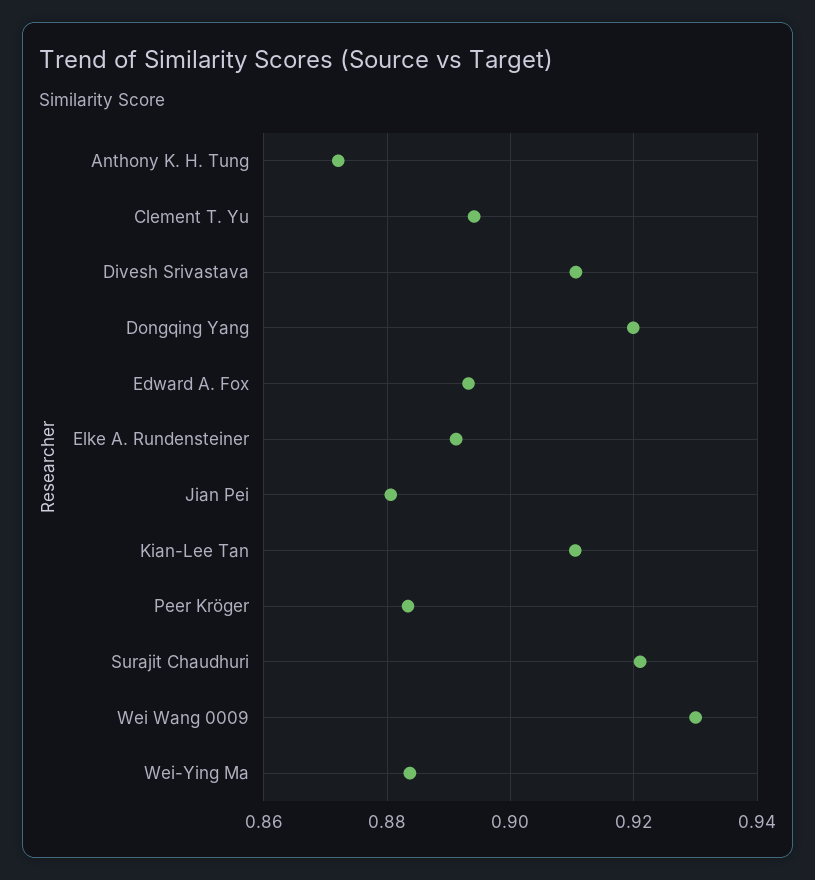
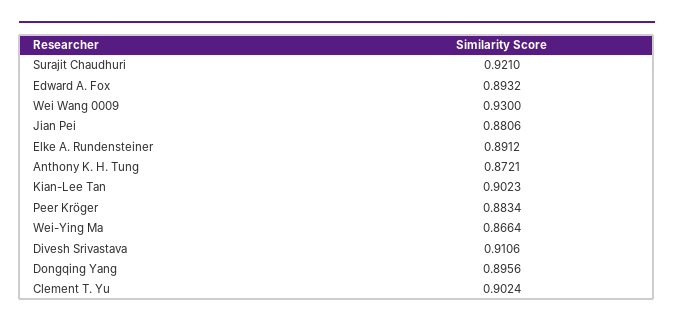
Clement T. Yu: 0.894 -> 0.9024
Dongqing Yang: 0.92 -> 0.8956
Kian-Lee Tan: 0.91 -> 0.9023
Wei-Ying Ma: 0.884 -> 0.8664

